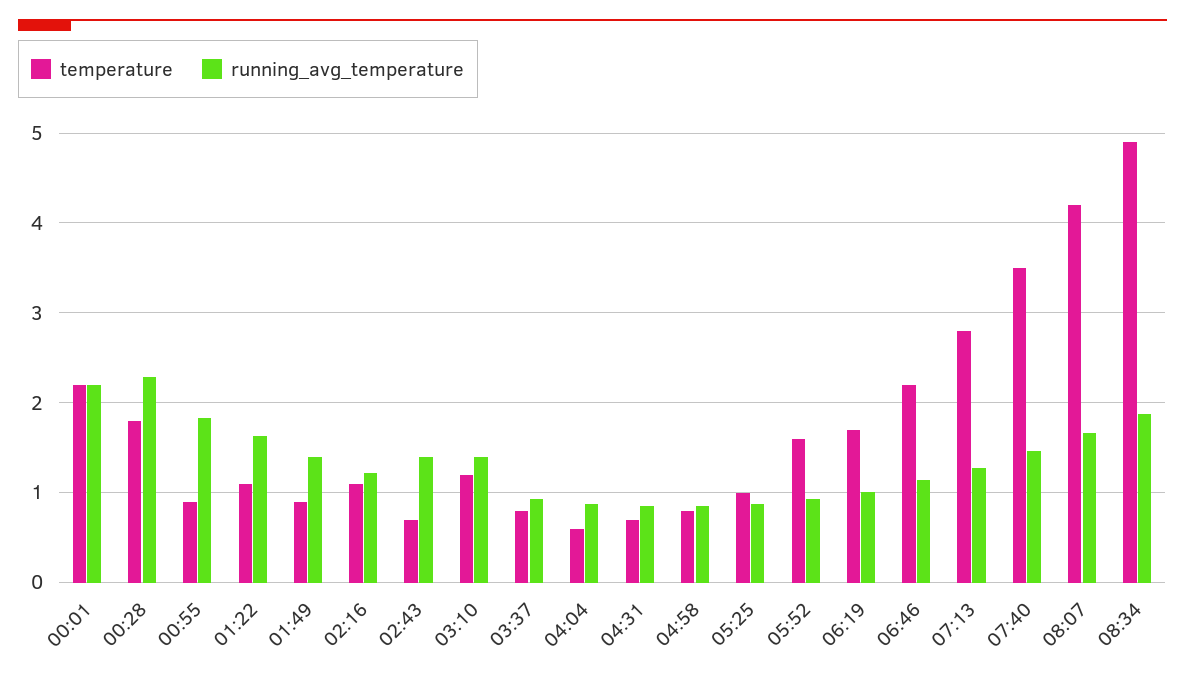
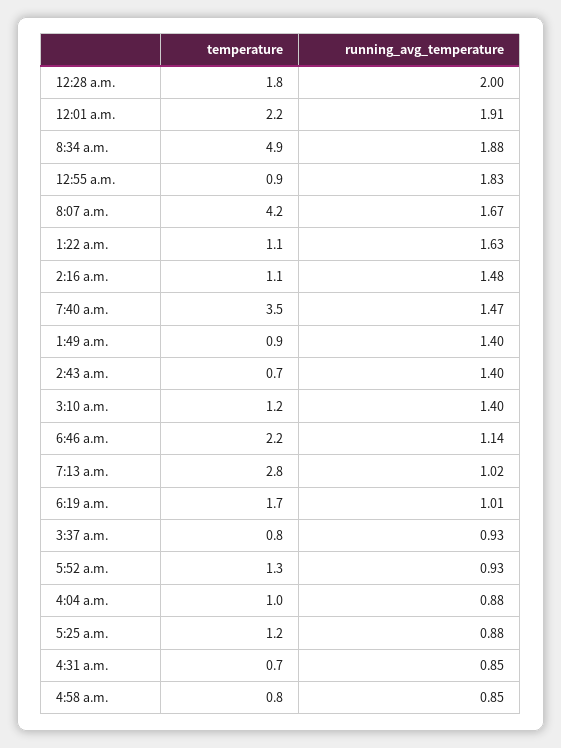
running_avg_temperature, 00:01: 2.2 -> 1.91
running_avg_temperature, 00:28: 2.3 -> 2
running_avg_temperature, 02:16: 1.2 -> 1.48
temperature, 04:04: 0.6 -> 1
temperature, 05:25: 1 -> 1.2
temperature, 05:52: 1.6 -> 1.3
running_avg_temperature, 07:13: 1.3 -> 1.02

